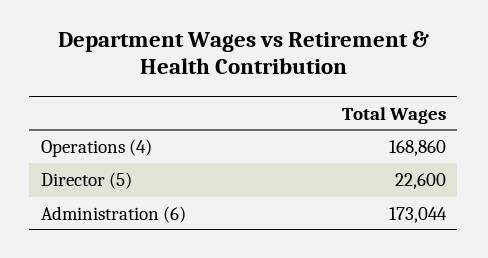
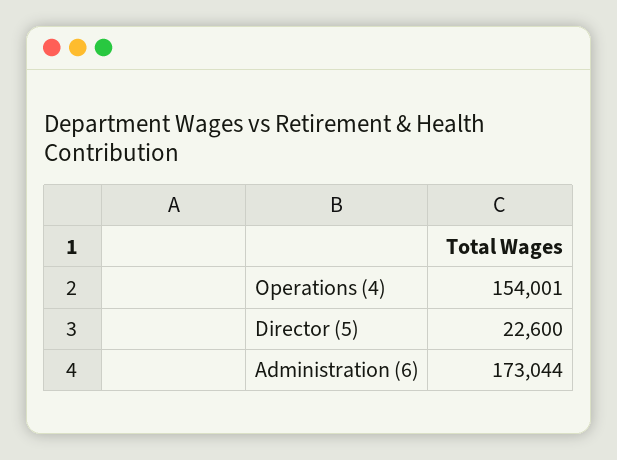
Operations (4): 168860 -> 154001

